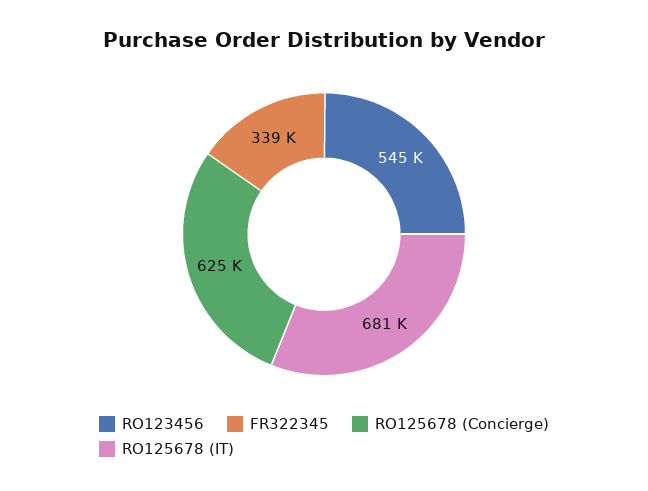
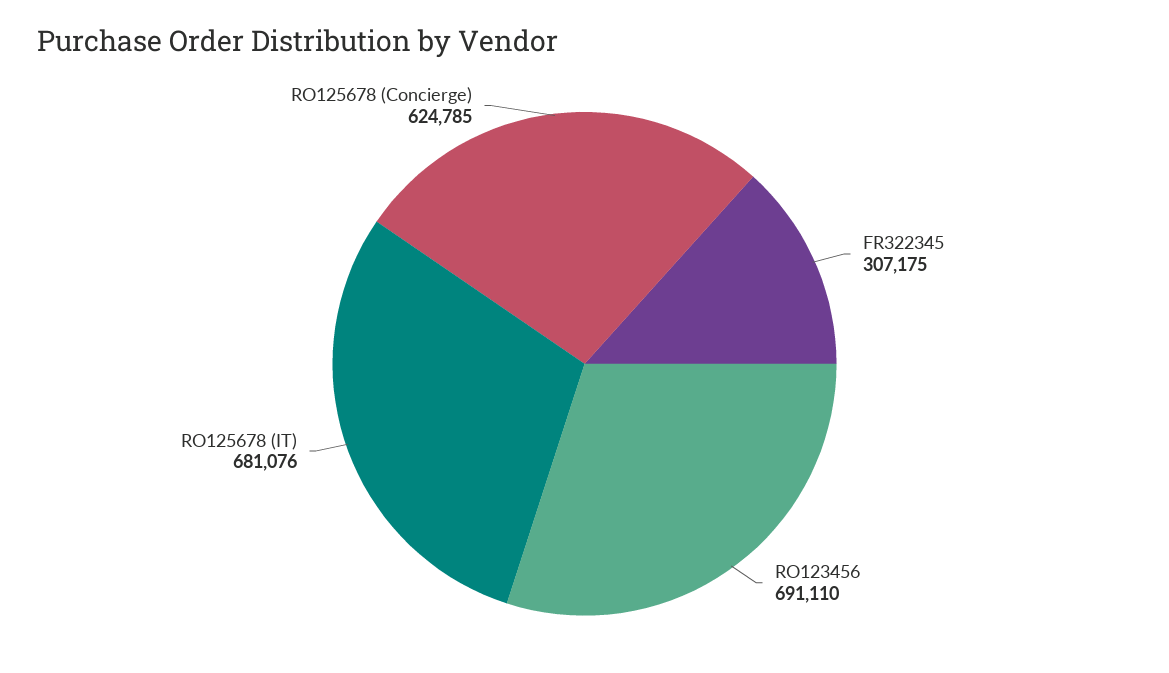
RO123456: 545000 -> 691110
FR322345: 339000 -> 307175

